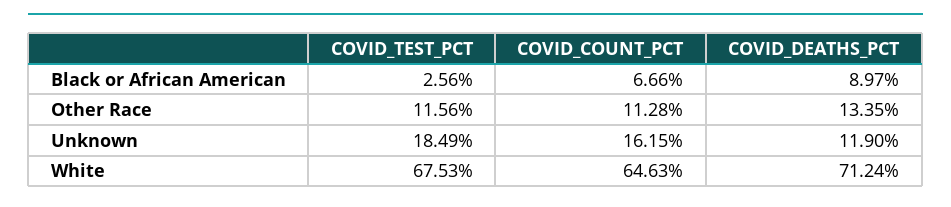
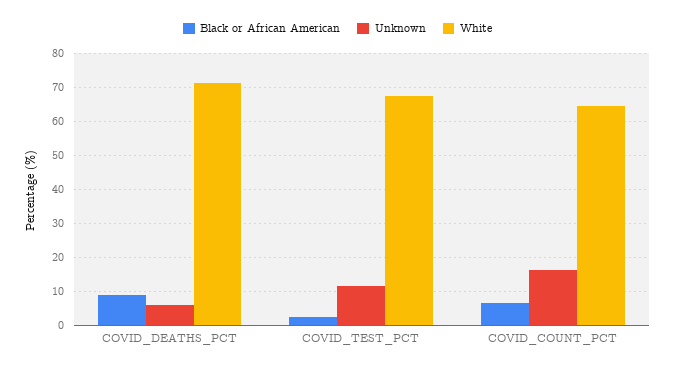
Other Race, COVID_TEST_PCT: 11.56 -> none
Other Race, COVID_COUNT_PCT: 11.28 -> none
Other Race, COVID_DEATHS_PCT: 13.35 -> none
Unknown, COVID_TEST_PCT: 18.49 -> 12
Unknown, COVID_DEATHS_PCT: 11.9 -> 6

